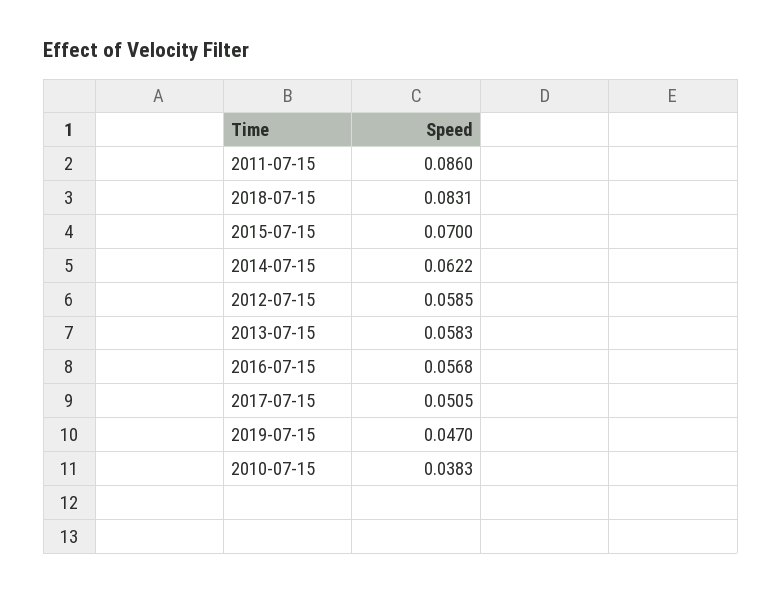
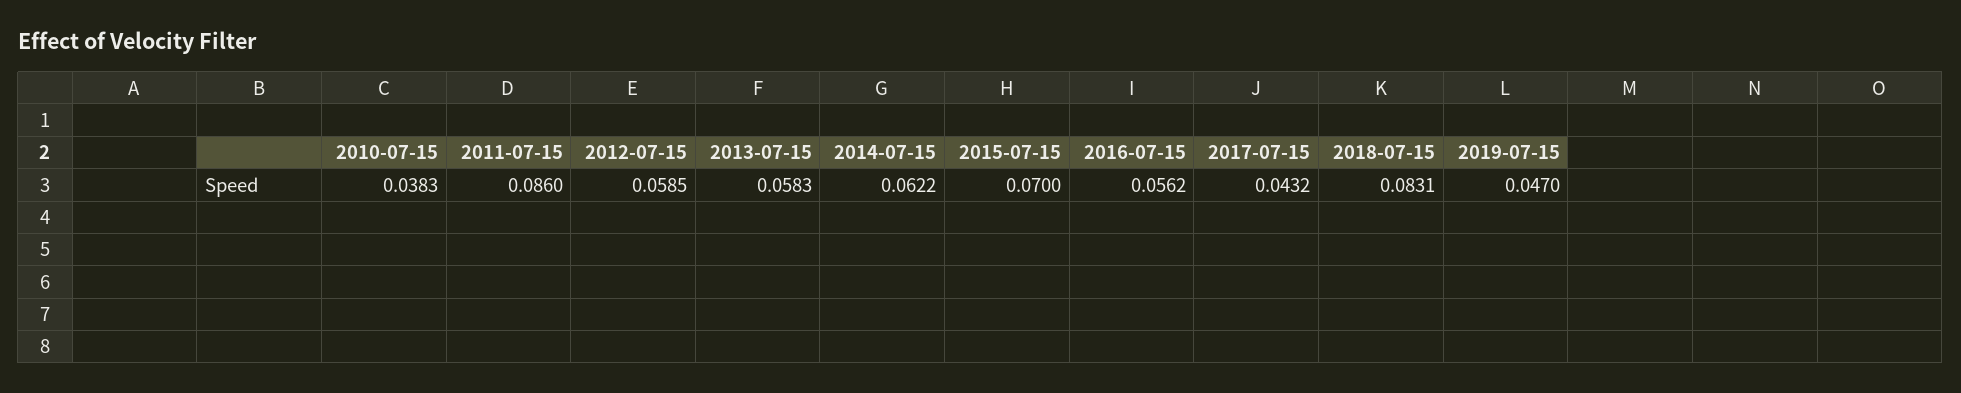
2016-07-15: 0.0568 -> 0.0562
2017-07-15: 0.0505 -> 0.0432

